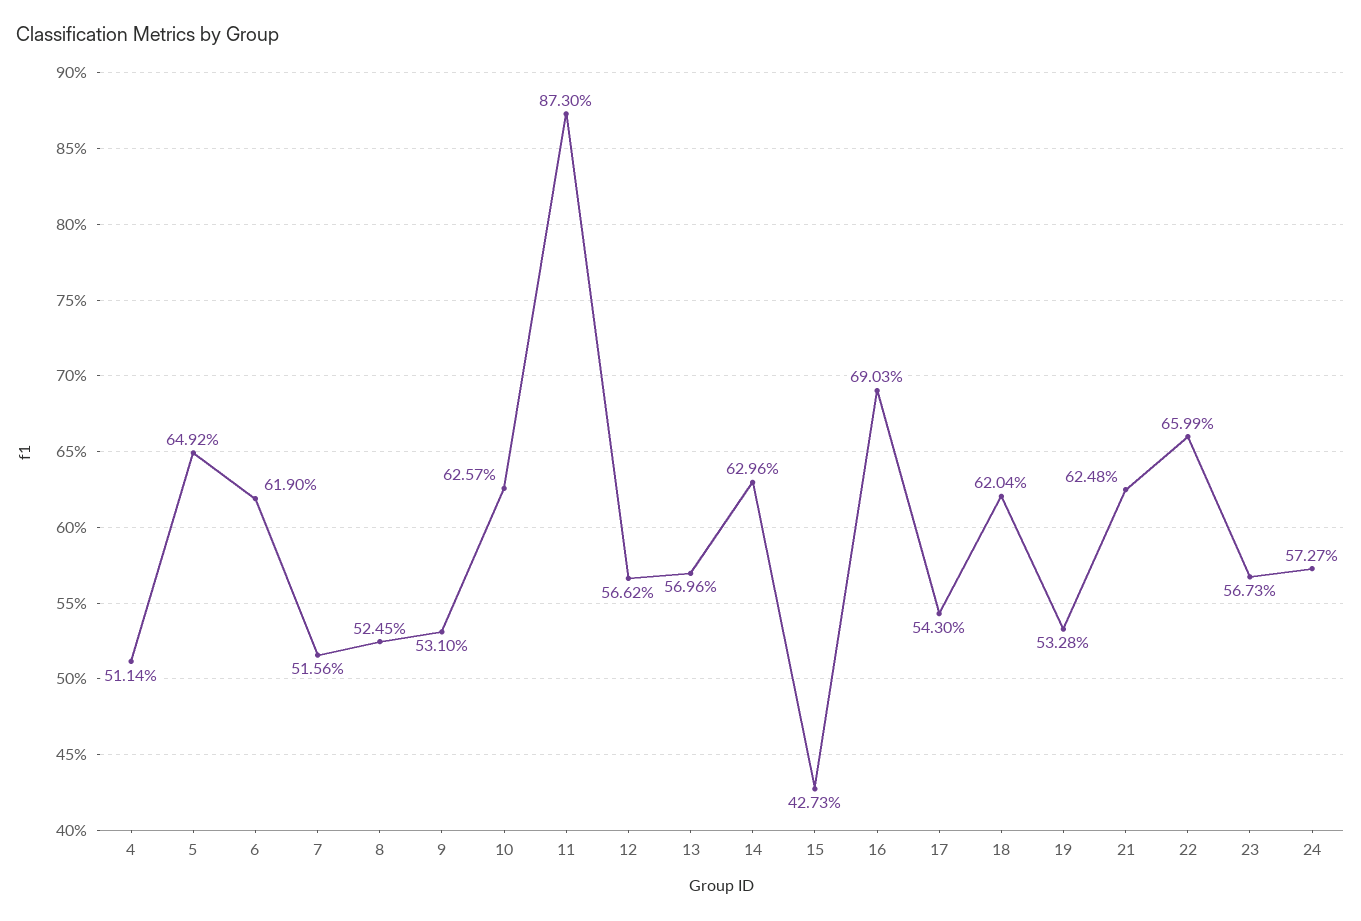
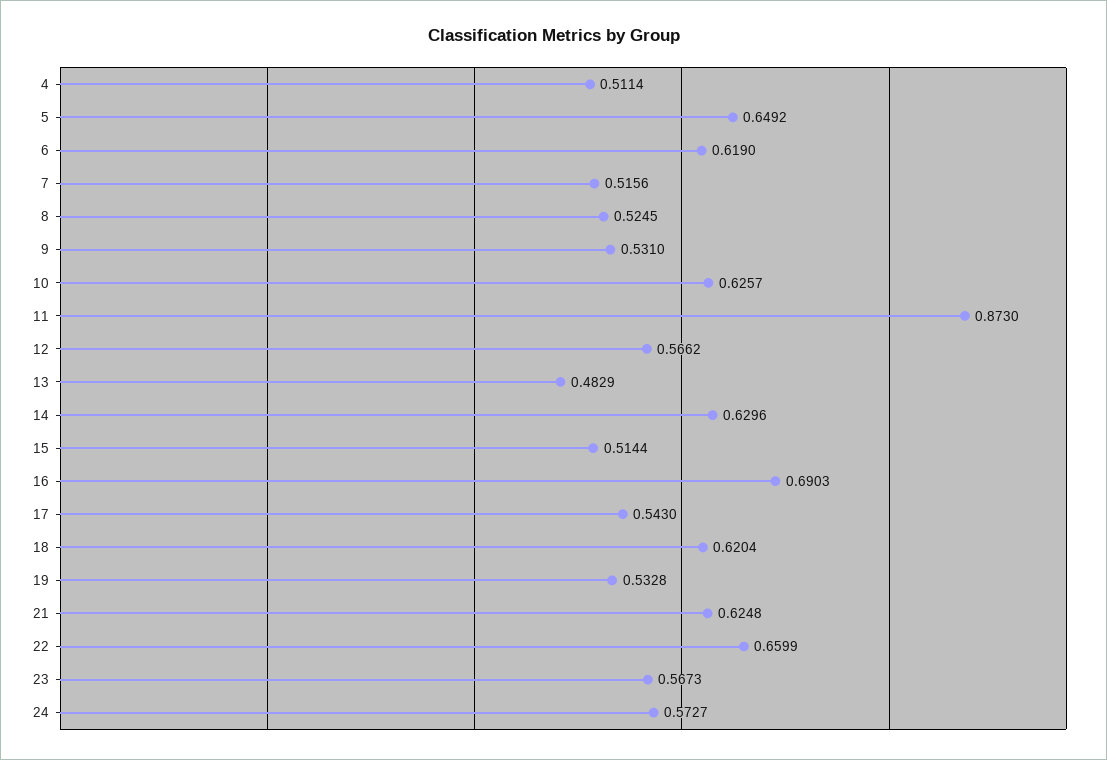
13: 0.5696 -> 0.4829
15: 0.4273 -> 0.5144

